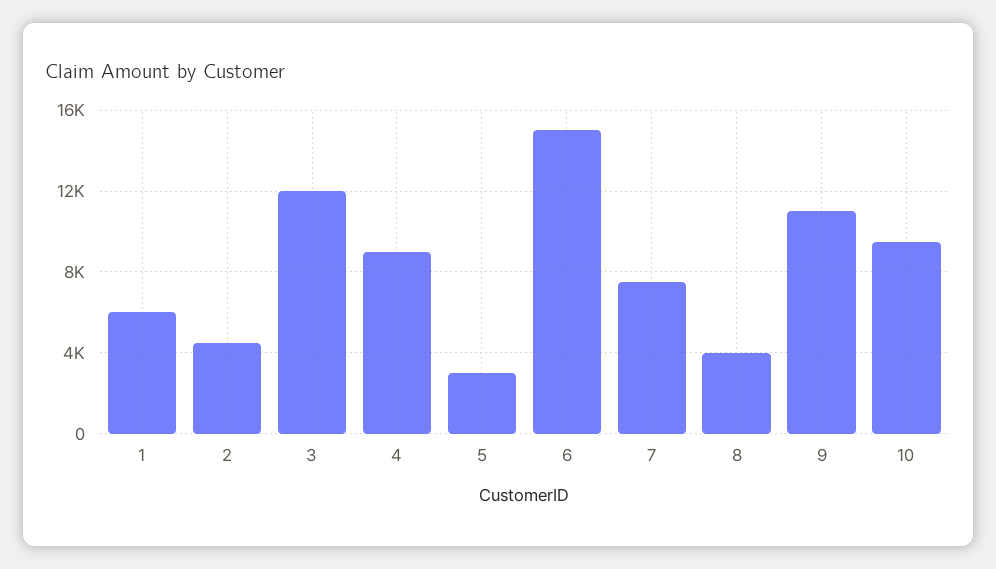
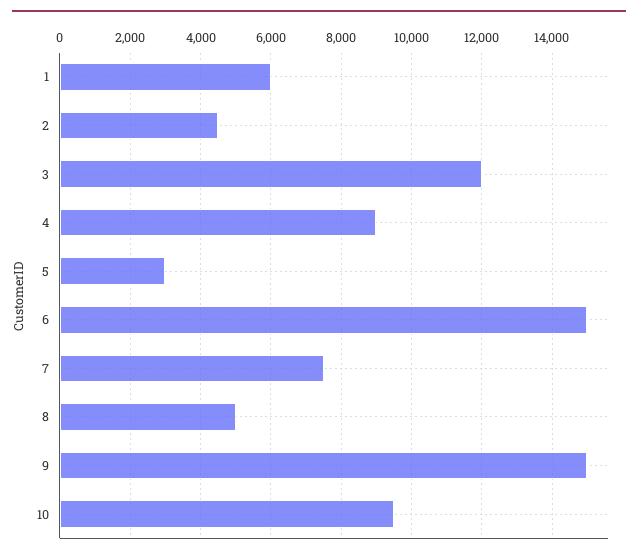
8: 4000 -> 5000
9: 11000 -> 15000

